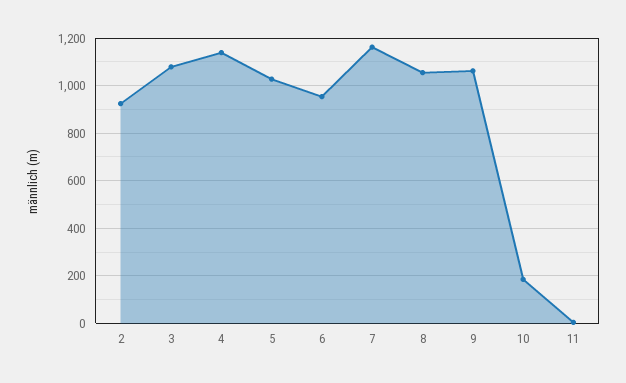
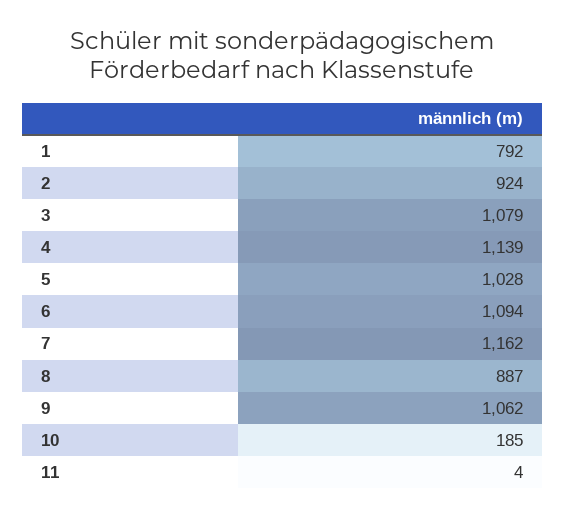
6: 950 -> 1094
8: 1050 -> 887
1: none -> 792

